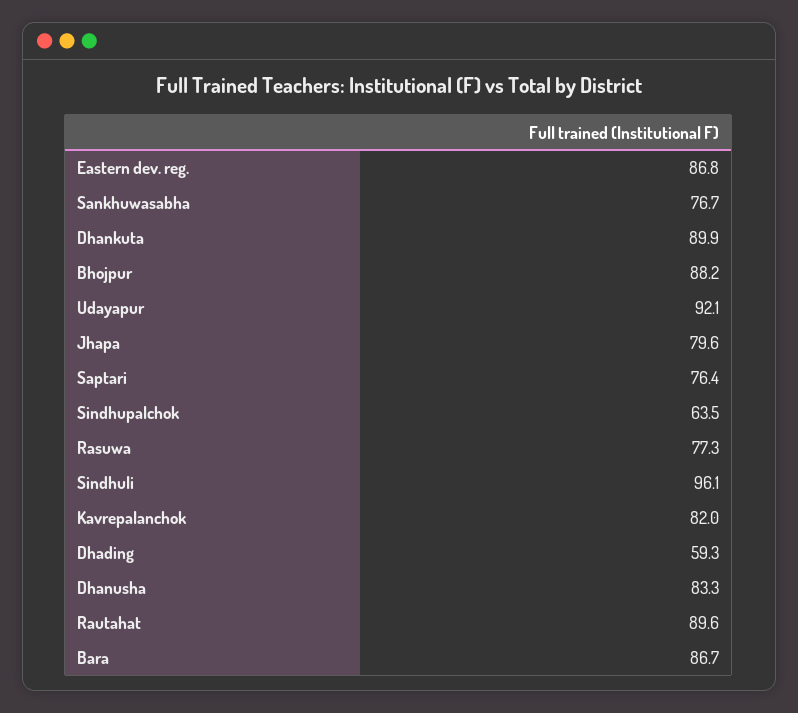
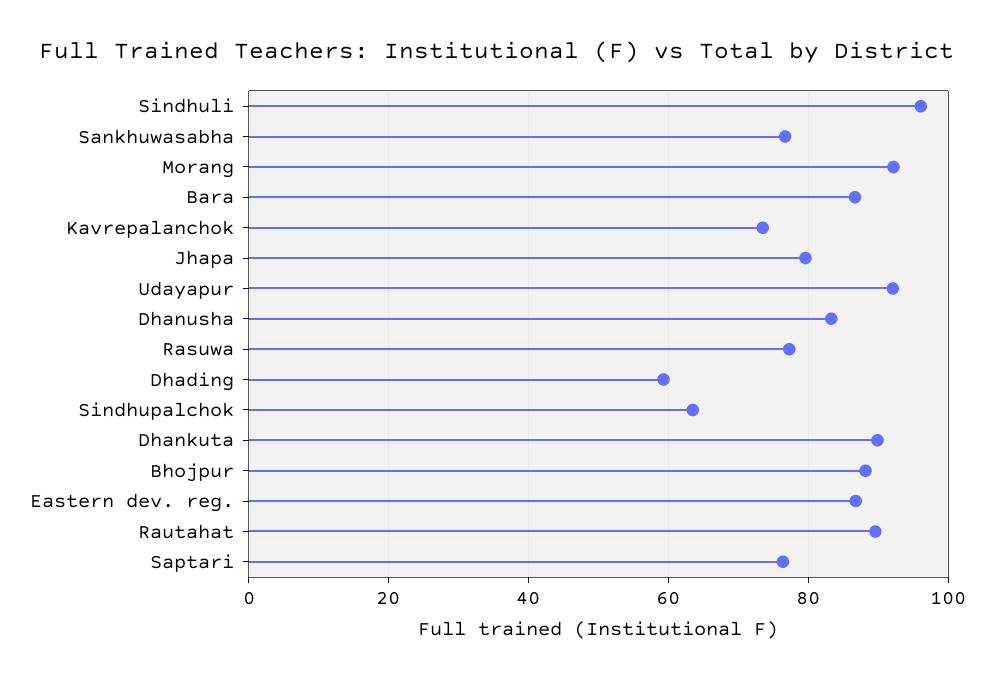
Kavrepalanchok: 82 -> 74
Morang: none -> 92

